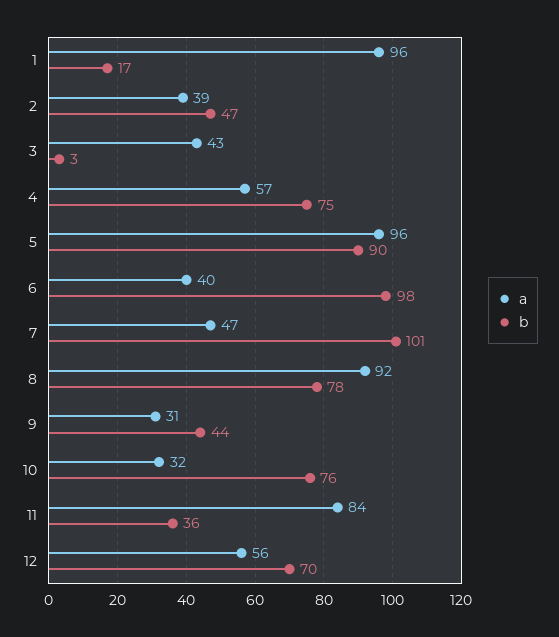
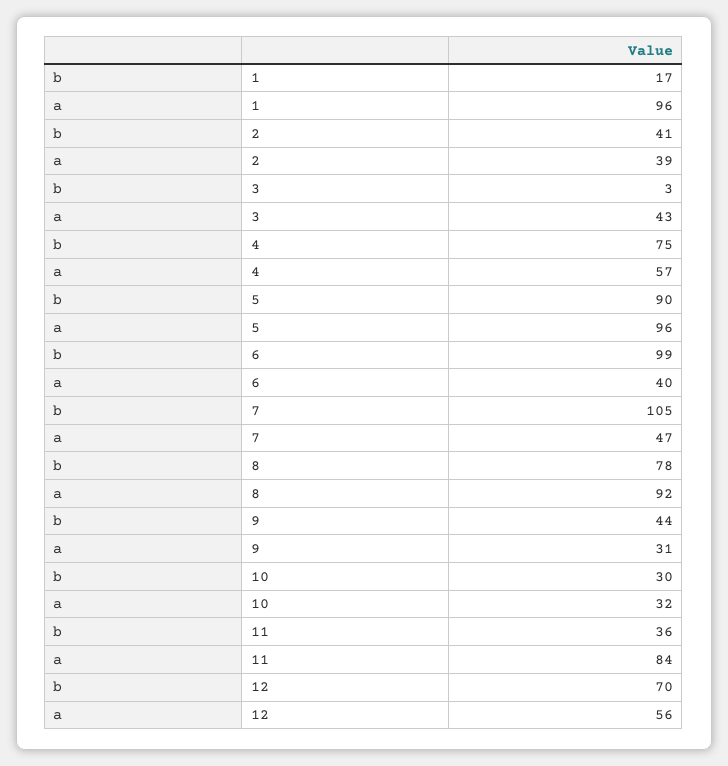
b, 2: 47 -> 41
b, 6: 98 -> 99
b, 7: 101 -> 105
b, 10: 76 -> 30

